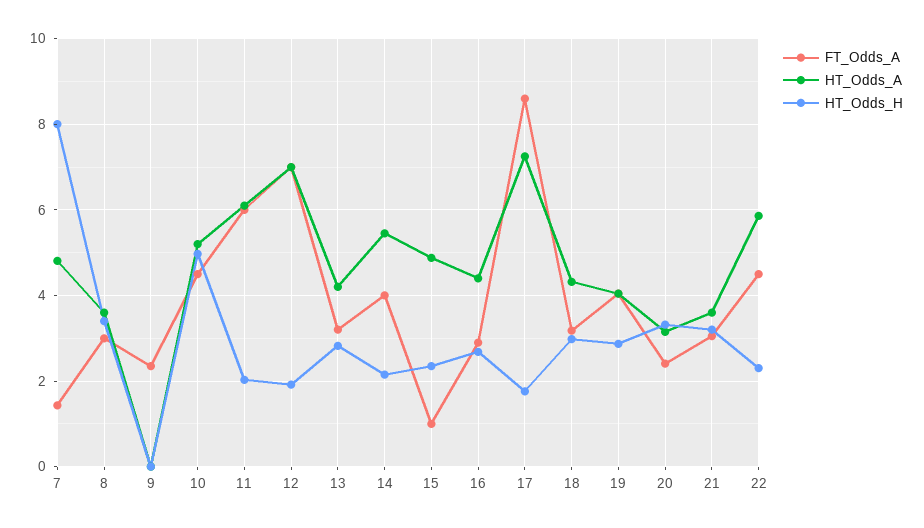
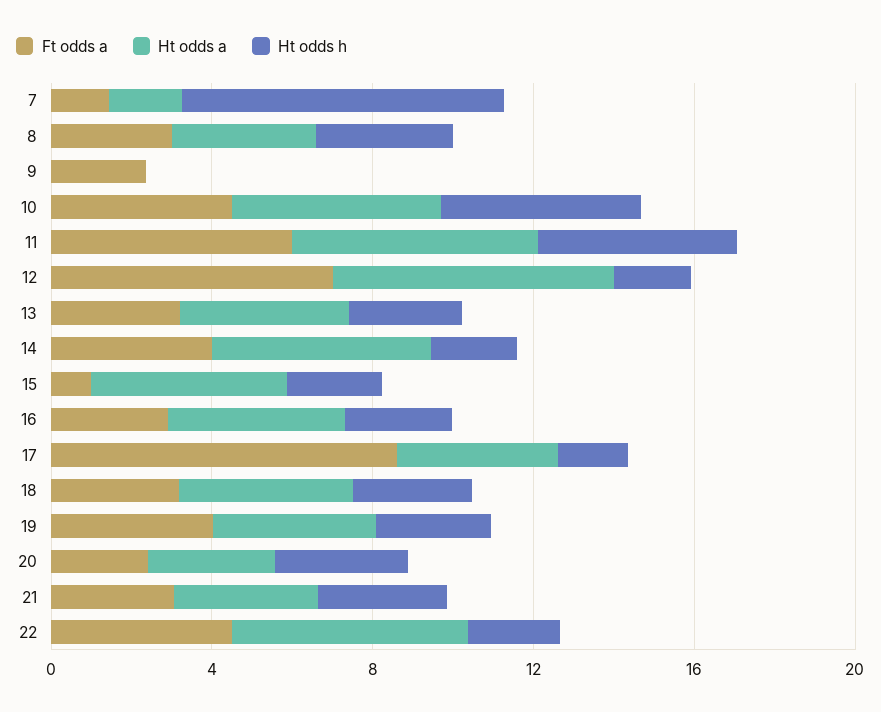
HT_Odds_A, 7: 4.8 -> 2
HT_Odds_H, 11: 2 -> 5
HT_Odds_A, 17: 7.2 -> 4

